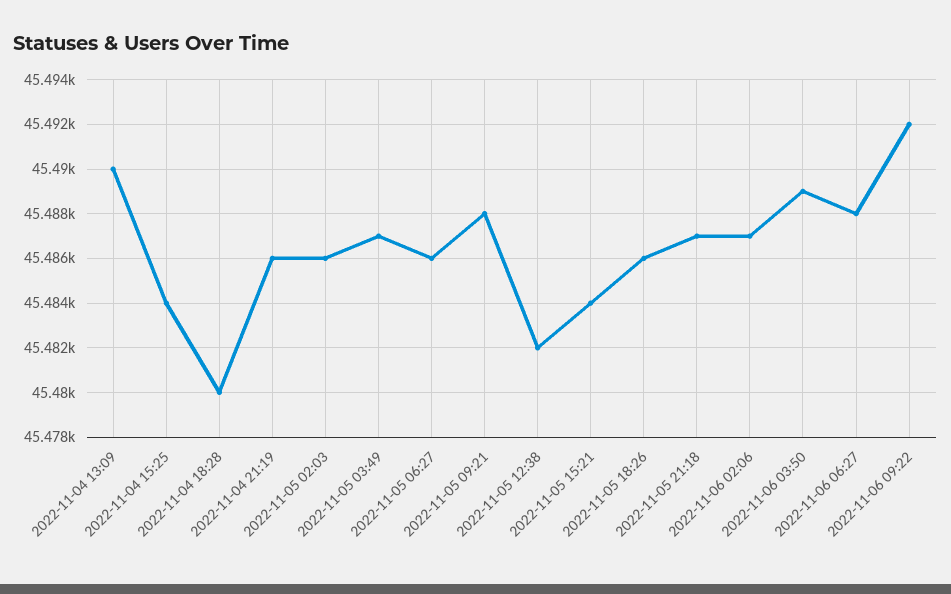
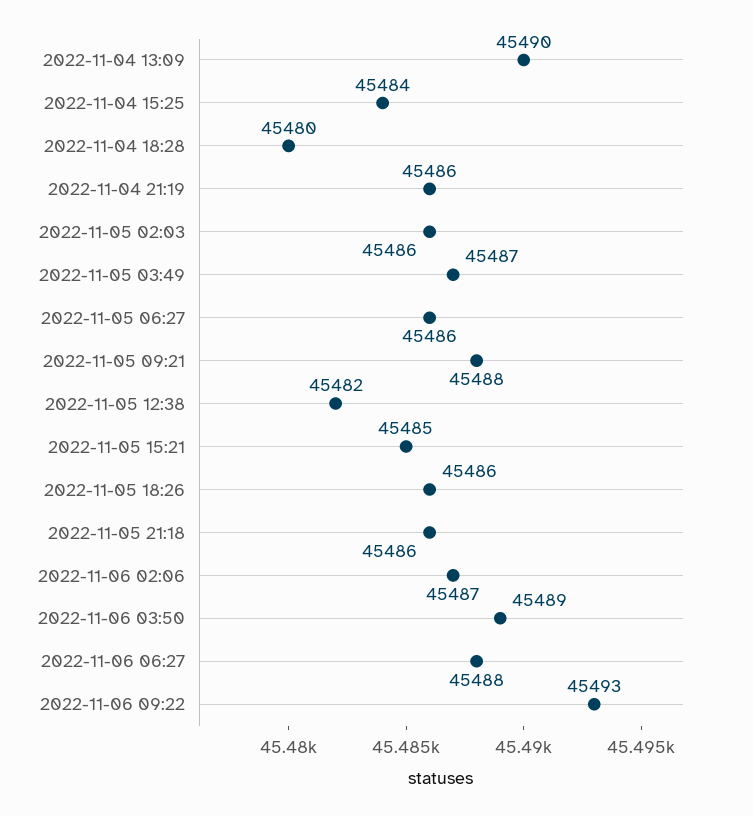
2022-11-05 15:21: 45484 -> 45485
2022-11-05 21:18: 45487 -> 45486
2022-11-06 09:22: 45492 -> 45493

